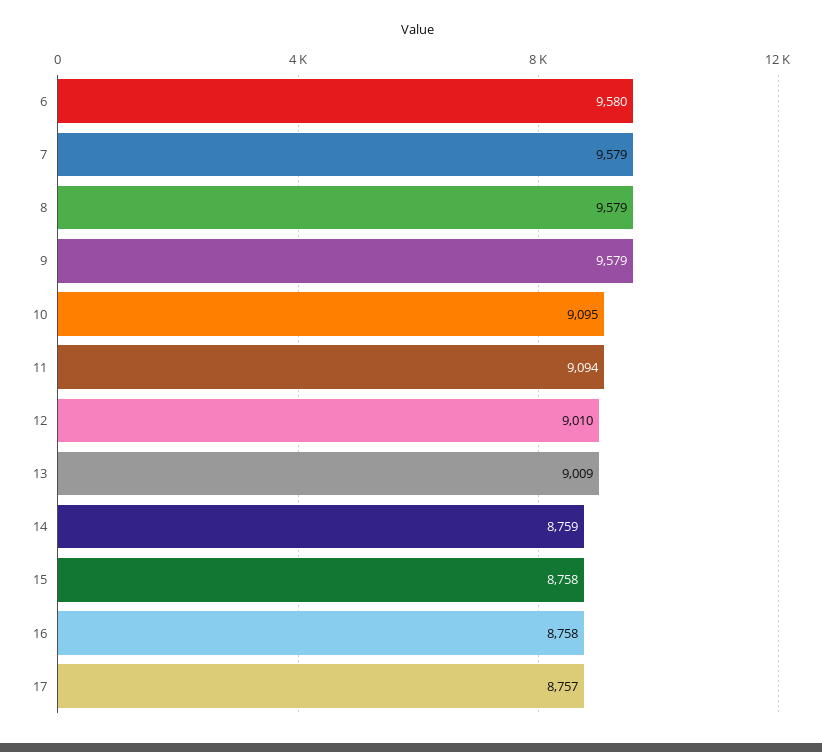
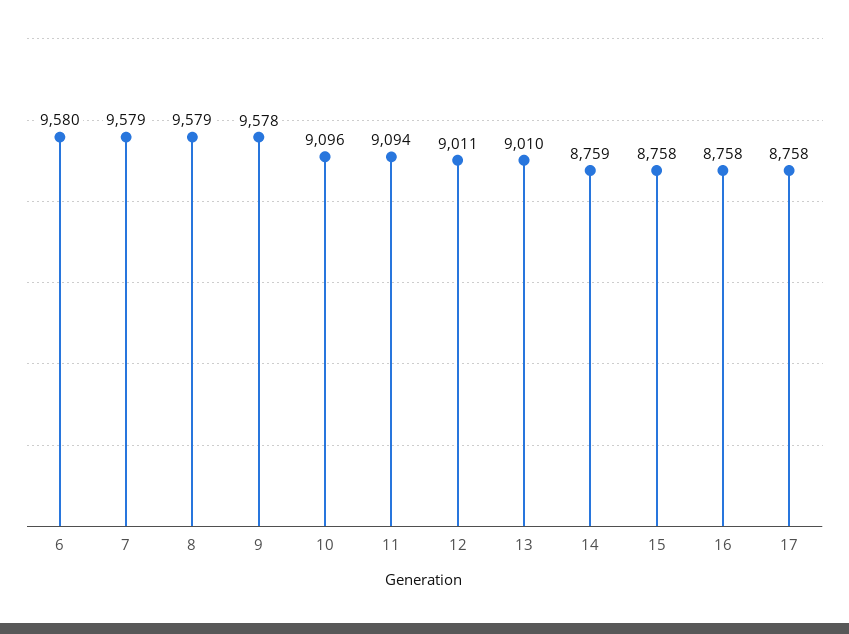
9: 9579 -> 9578
10: 9095 -> 9096
12: 9010 -> 9011
13: 9009 -> 9010
17: 8757 -> 8758

